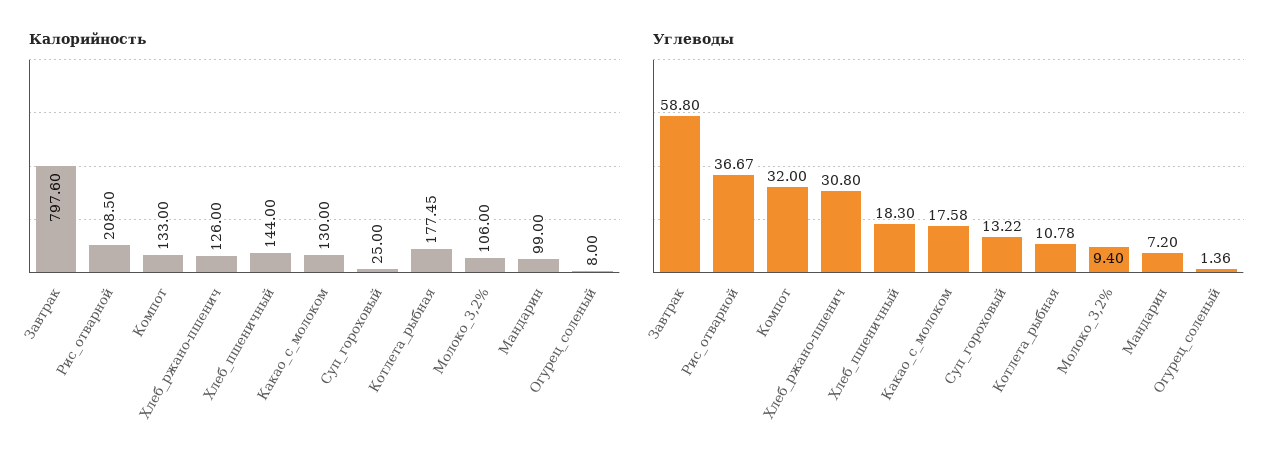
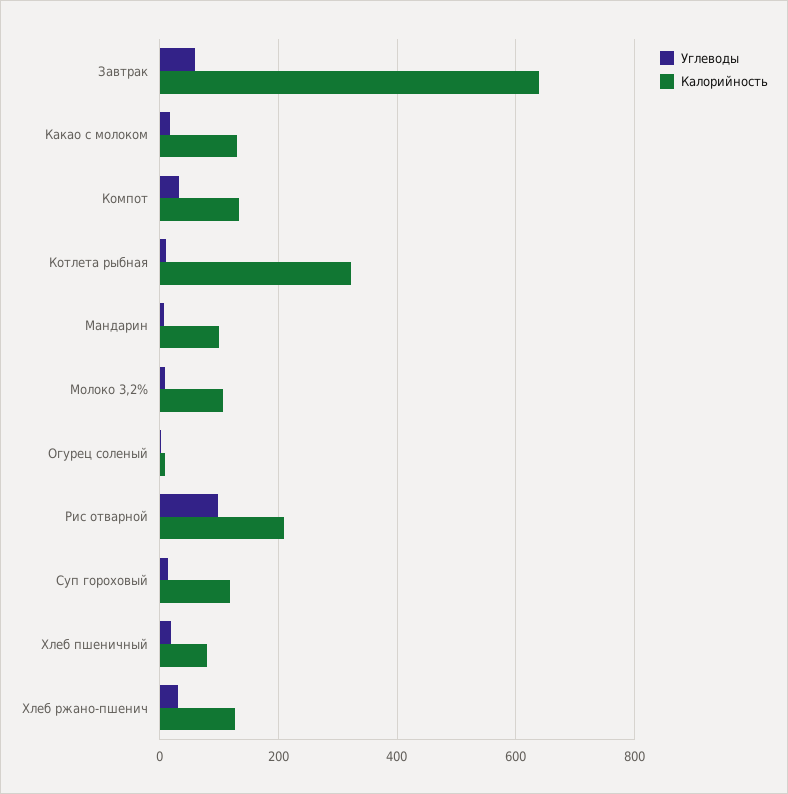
Калорийность, Завтрак: 797.6 -> 640
Калорийность, Хлеб_пшеничный: 144 -> 80
Калорийность, Суп_гороховый: 25 -> 120
Калорийность, Котлета_рыбная: 177.45 -> 320
Углеводы, Рис_отварной: 36.67 -> 100

